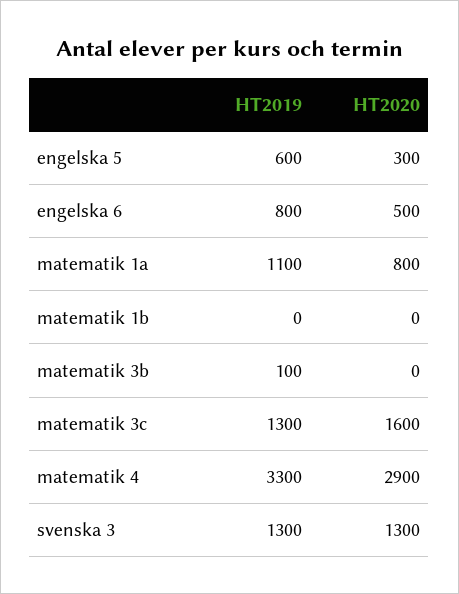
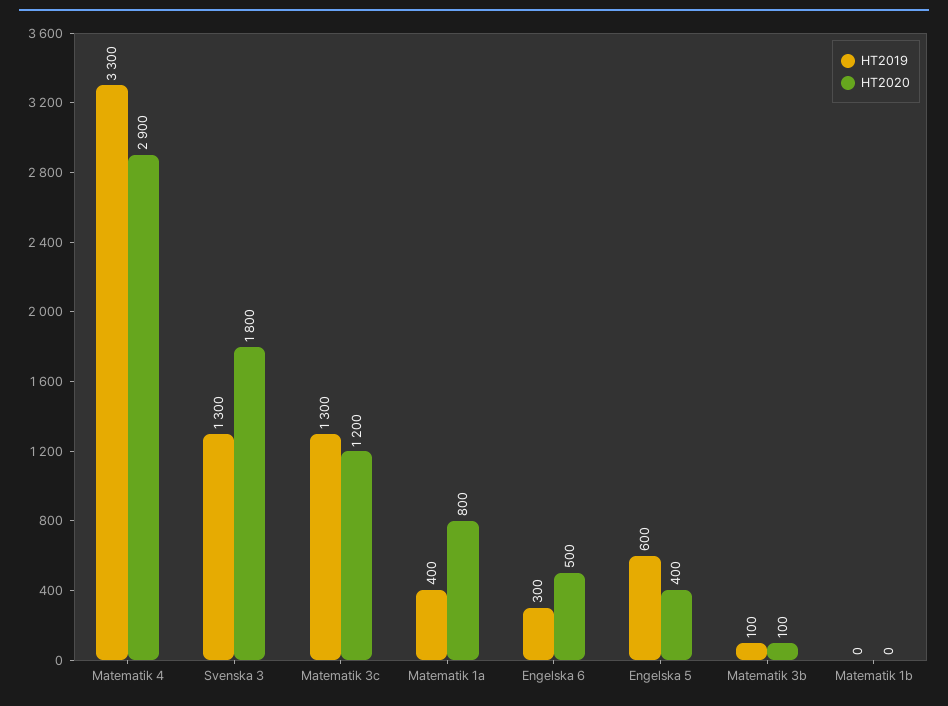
HT2020, engelska 5: 300 -> 400
HT2019, engelska 6: 800 -> 300
HT2019, matematik 1a: 1100 -> 400
HT2020, matematik 3b: 0 -> 100
HT2020, matematik 3c: 1600 -> 1200
HT2020, svenska 3: 1300 -> 1800

